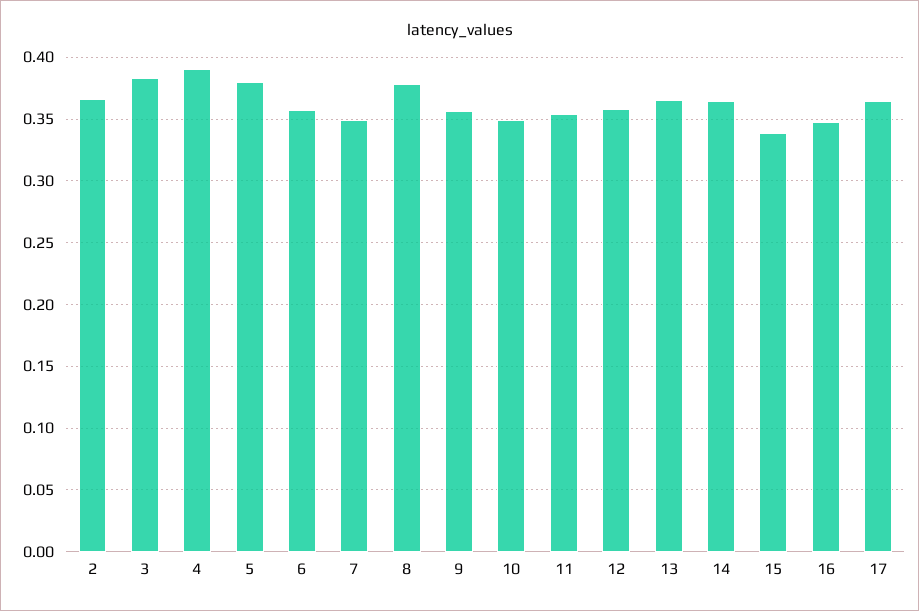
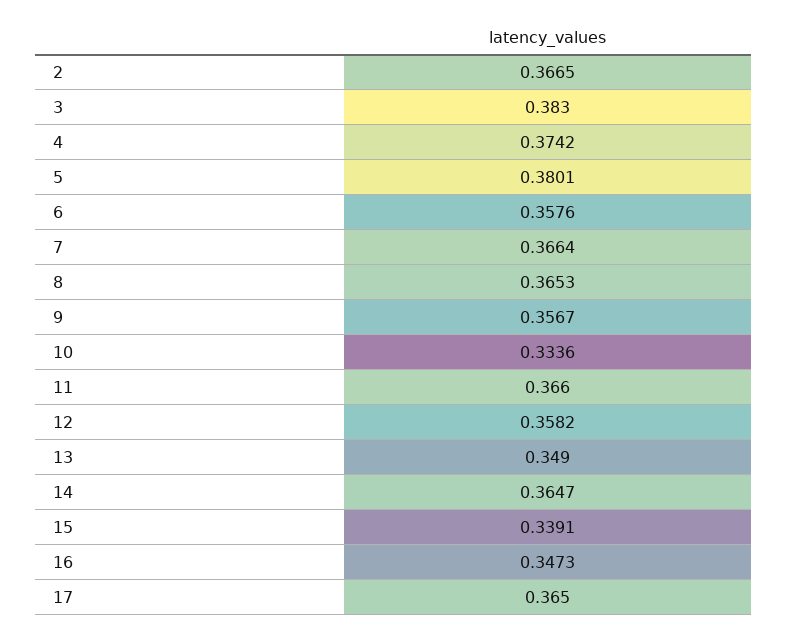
4: 0.39 -> 0.3742
7: 0.35 -> 0.3664
8: 0.38 -> 0.3653
10: 0.35 -> 0.3336
11: 0.355 -> 0.366
13: 0.365 -> 0.349

